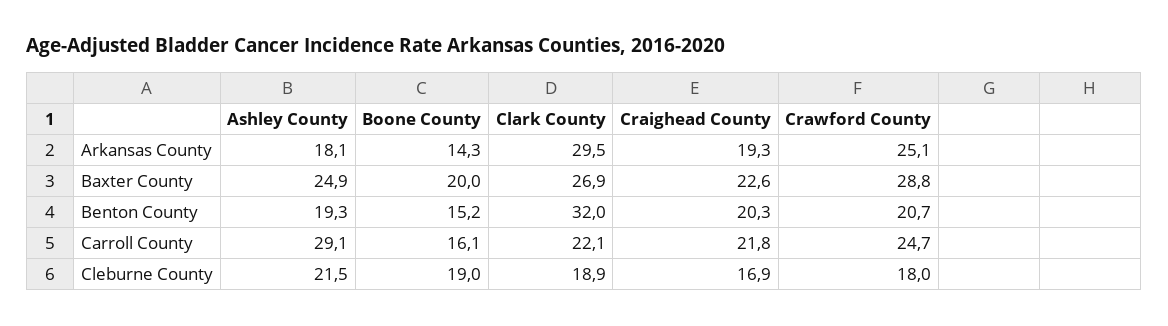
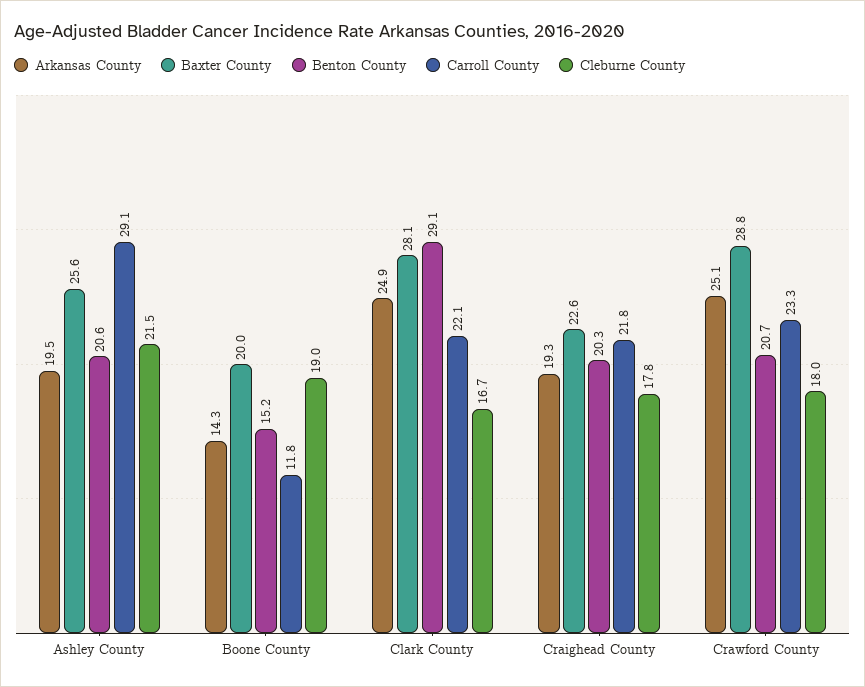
Arkansas County, Ashley County: 18.1 -> 19.5
Arkansas County, Clark County: 29.5 -> 24.9
Baxter County, Ashley County: 24.9 -> 25.6
Baxter County, Clark County: 26.9 -> 28.1
Benton County, Ashley County: 19.3 -> 20.6
Benton County, Clark County: 32 -> 29.1
Carroll County, Boone County: 16.1 -> 11.8
Carroll County, Crawford County: 24.7 -> 23.3
Cleburne County, Clark County: 18.9 -> 16.7
Cleburne County, Craighead County: 16.9 -> 17.8

